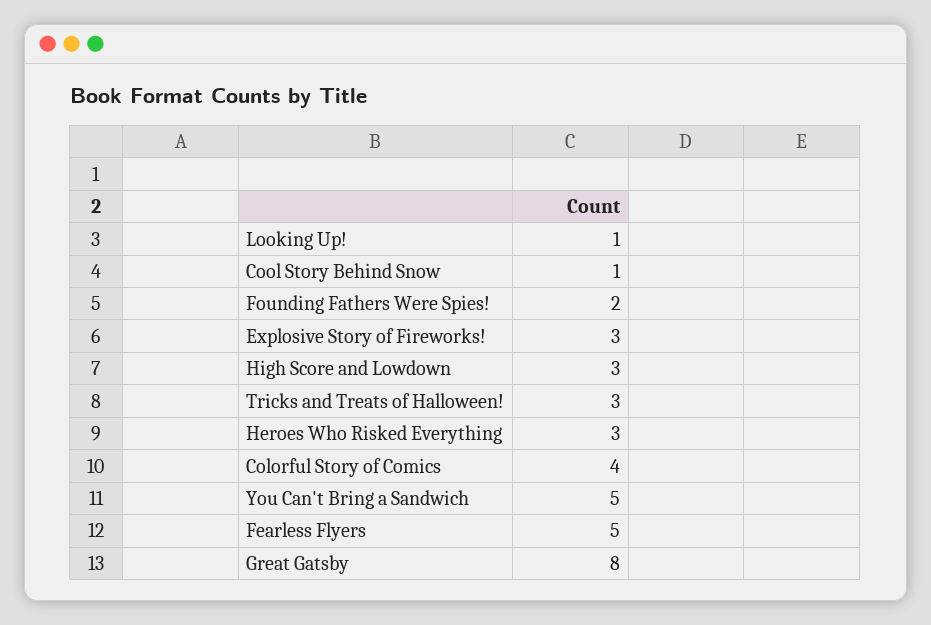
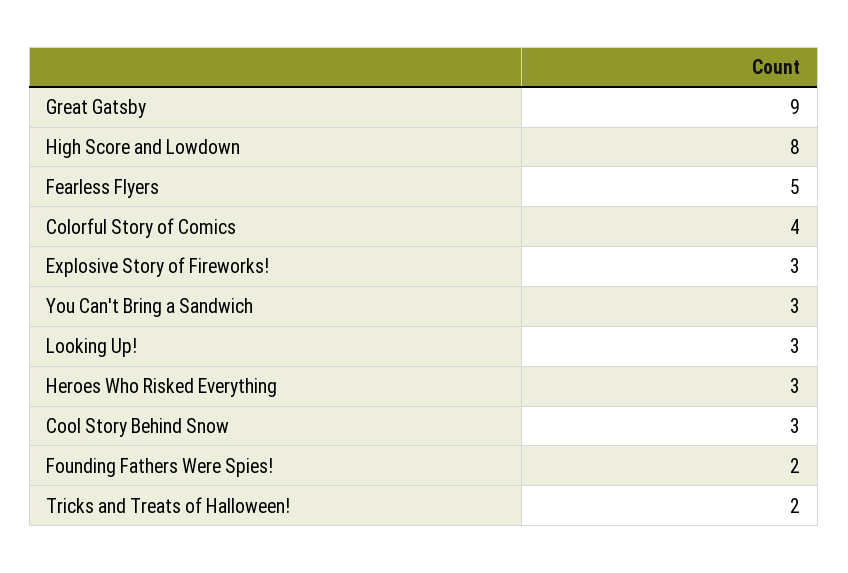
Looking Up!: 1 -> 3
Cool Story Behind Snow: 1 -> 3
High Score and Lowdown: 3 -> 8
Tricks and Treats of Halloween!: 3 -> 2
You Can't Bring a Sandwich: 5 -> 3
Great Gatsby: 8 -> 9

